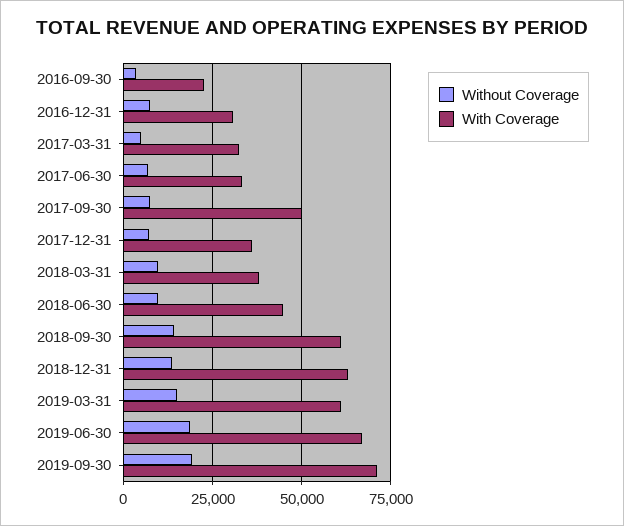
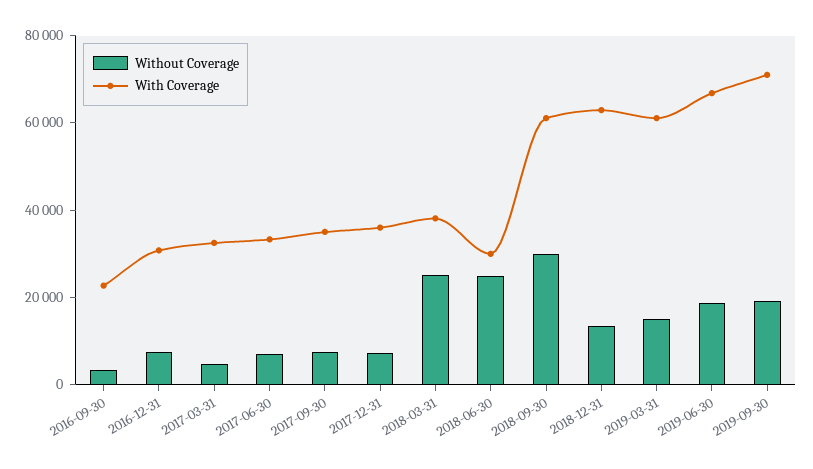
With Coverage, 2017-09-30: 50000 -> 35000
Without Coverage, 2018-03-31: 10000 -> 25000
Without Coverage, 2018-06-30: 10000 -> 25000
With Coverage, 2018-06-30: 45000 -> 30000
Without Coverage, 2018-09-30: 15000 -> 30000

